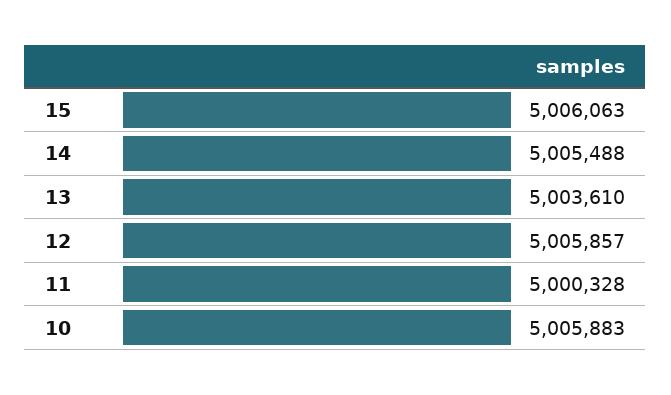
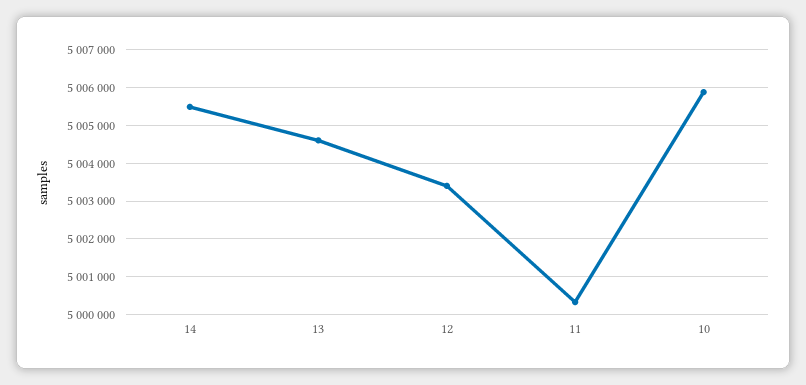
15: 5006063 -> none
13: 5003610 -> 5004600
12: 5005857 -> 5003400

